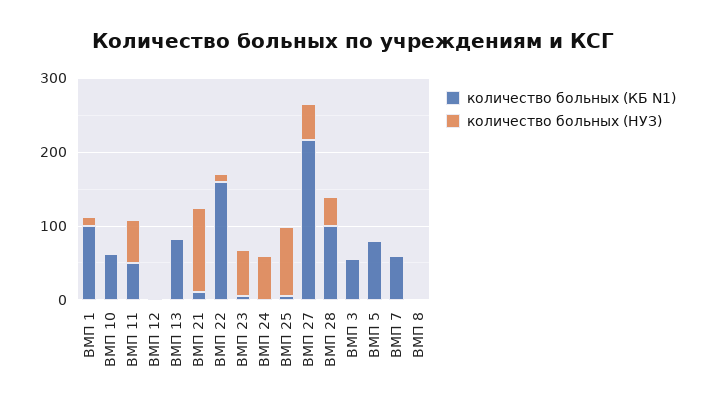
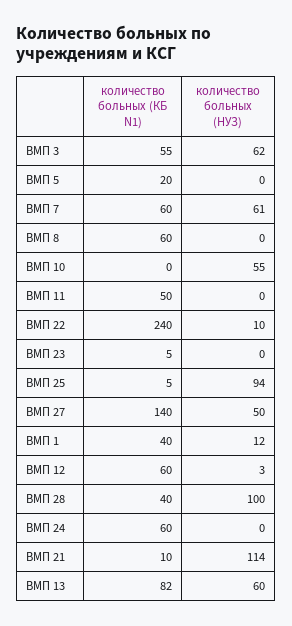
количество больных (КБ N1), ВМП 1: 100 -> 40
количество больных (КБ N1), ВМП 10: 60 -> 0
количество больных (НУЗ), ВМП 10: 0 -> 55
количество больных (НУЗ), ВМП 11: 60 -> 0
количество больных (КБ N1), ВМП 12: 0 -> 60
количество больных (НУЗ), ВМП 13: 0 -> 60
количество больных (КБ N1), ВМП 22: 160 -> 240
количество больных (НУЗ), ВМП 23: 60 -> 0
количество больных (КБ N1), ВМП 24: 0 -> 60
количество больных (НУЗ), ВМП 24: 60 -> 0
количество больных (КБ N1), ВМП 27: 220 -> 140
количество больных (КБ N1), ВМП 28: 100 -> 40
количество больных (НУЗ), ВМП 28: 40 -> 100
количество больных (НУЗ), ВМП 3: 0 -> 62
количество больных (КБ N1), ВМП 5: 80 -> 20
количество больных (НУЗ), ВМП 7: 0 -> 61
количество больных (КБ N1), ВМП 8: 0 -> 60

